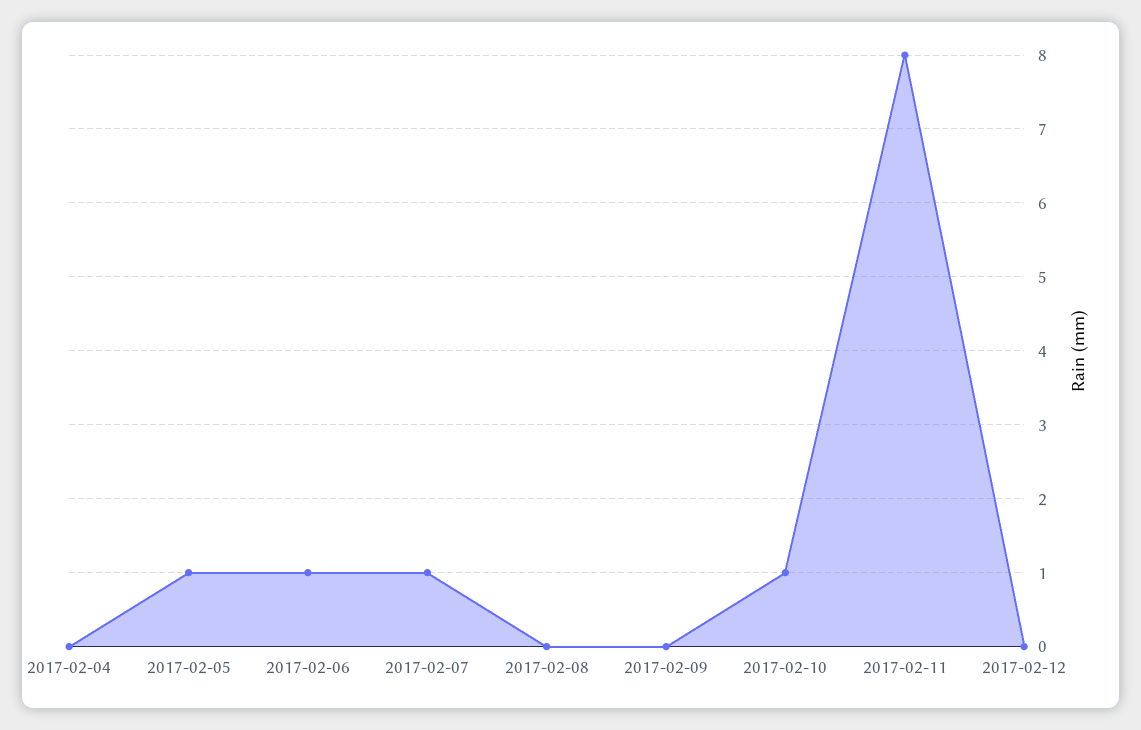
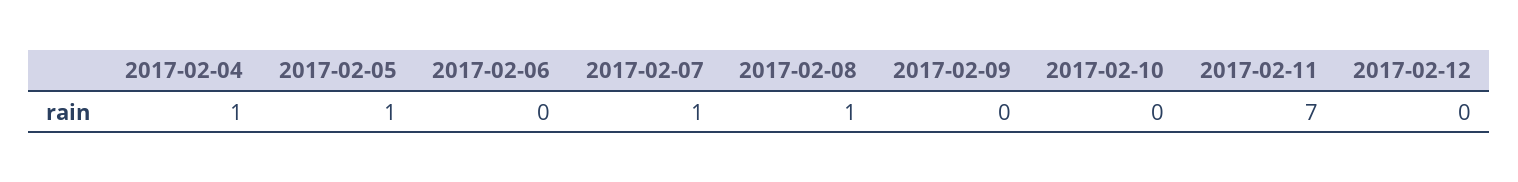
2017-02-04: 0 -> 1
2017-02-06: 1 -> 0
2017-02-08: 0 -> 1
2017-02-10: 1 -> 0
2017-02-11: 8 -> 7

